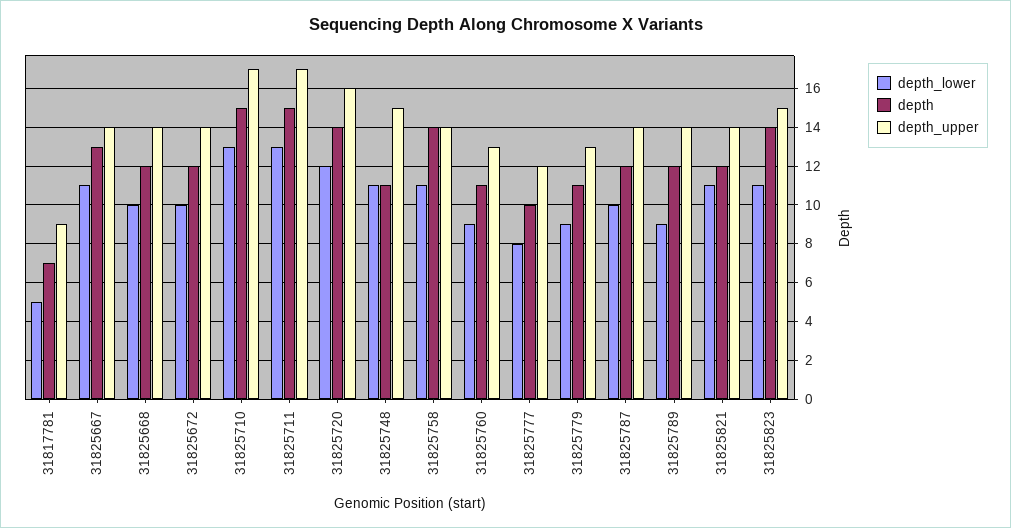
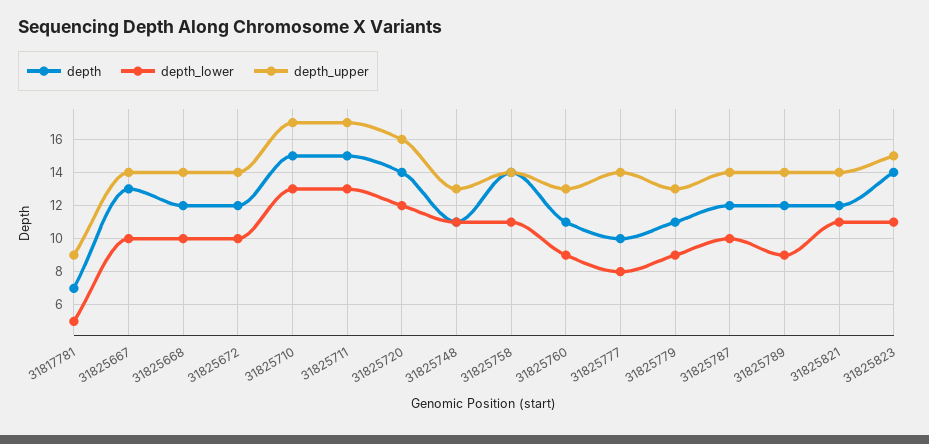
depth_lower, 31825667: 11 -> 10
depth_upper, 31825748: 15 -> 13
depth_upper, 31825777: 12 -> 14

